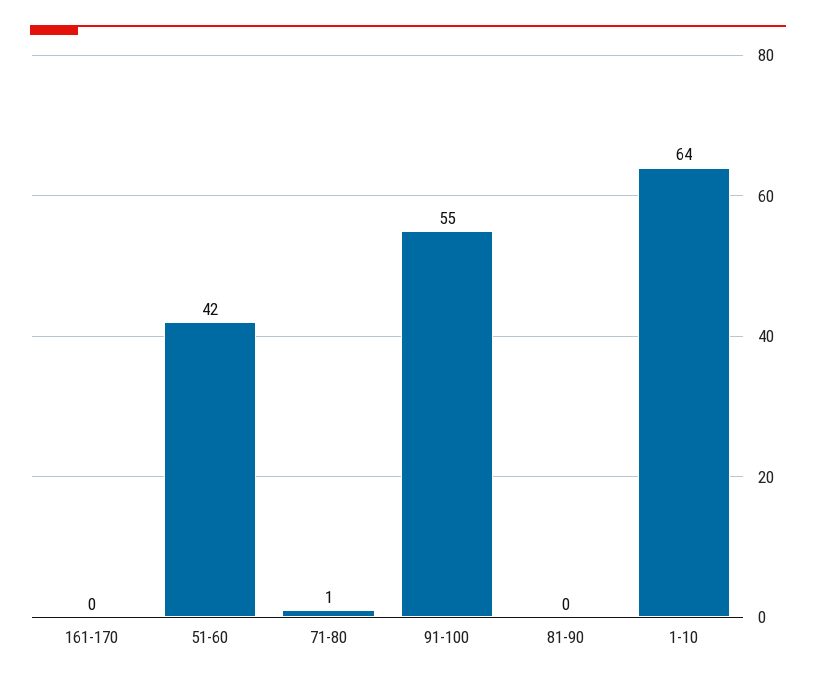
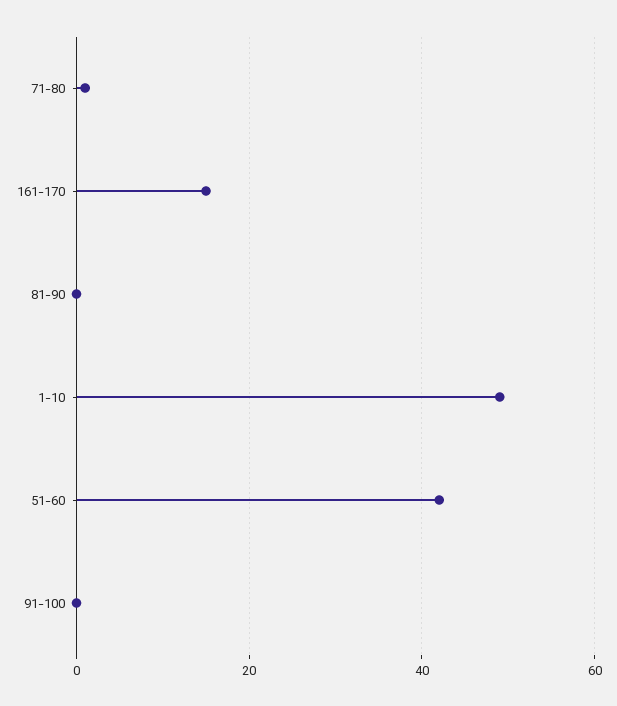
161-170: 0 -> 15
91-100: 55 -> 0
1-10: 64 -> 50

